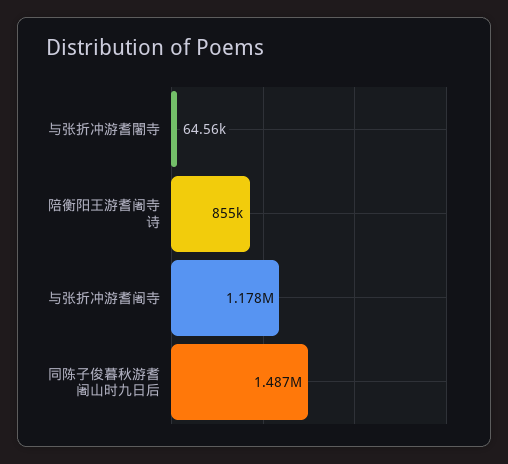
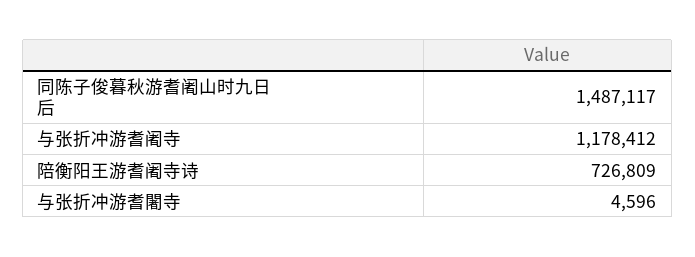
与张折冲游耆闍寺: 64560 -> 4596
陪衡阳王游耆阇寺诗: 855000 -> 726809

